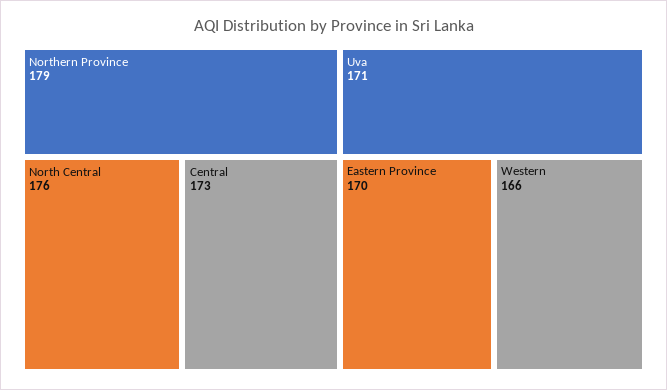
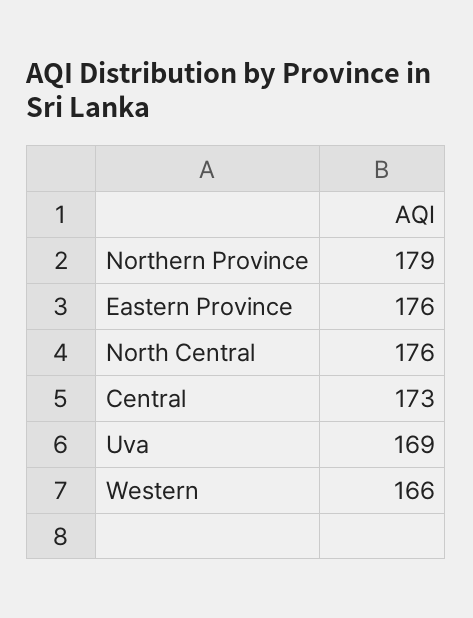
Uva: 171 -> 169
Eastern Province: 170 -> 176

